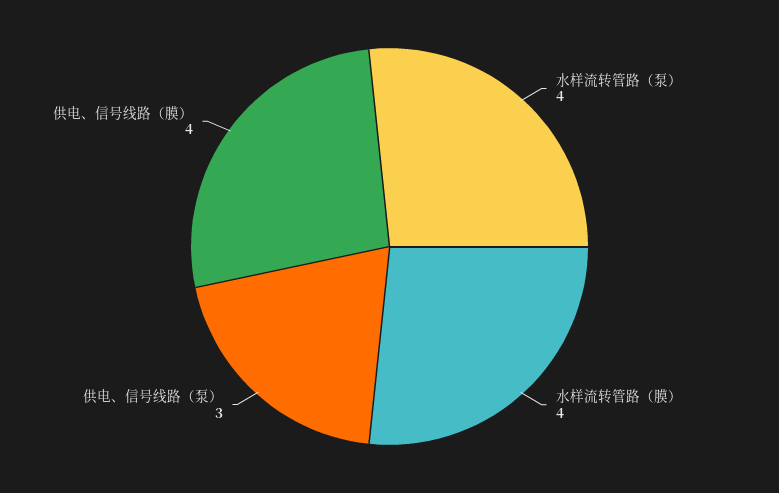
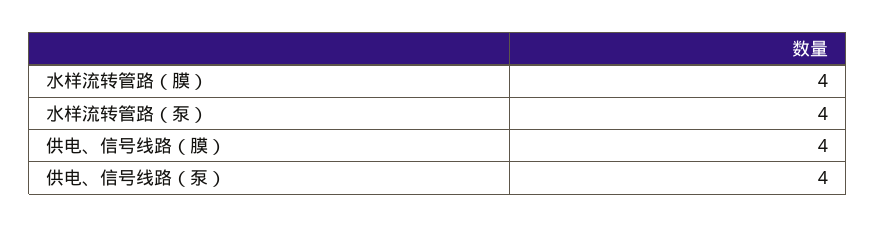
供电、信号线路（泵）: 3 -> 4

